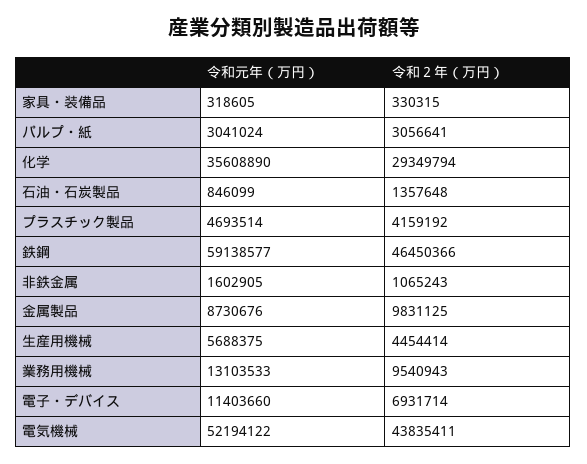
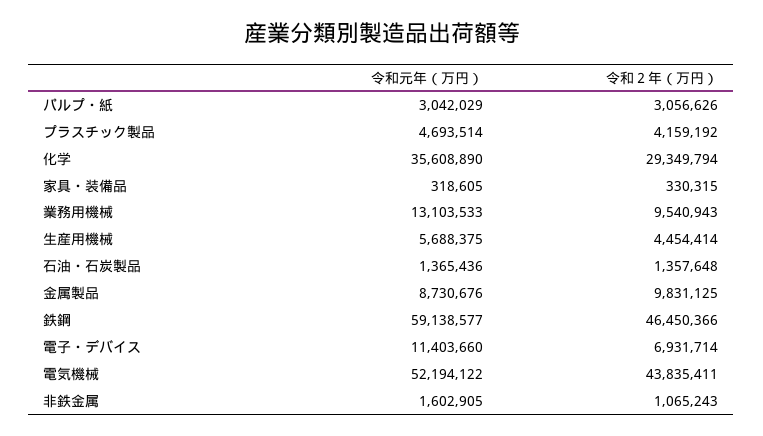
令和元年（万円）, パルプ・紙: 3041024 -> 3042029
令和２年（万円）, パルプ・紙: 3056641 -> 3056626
令和元年（万円）, 石油・石炭製品: 846099 -> 1365436

